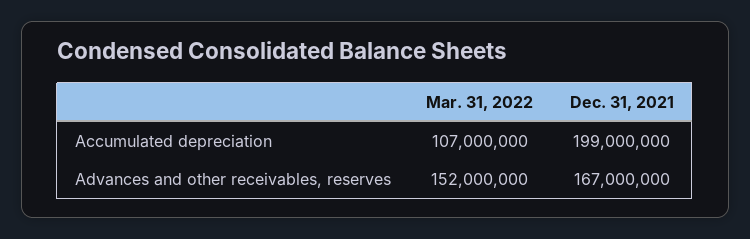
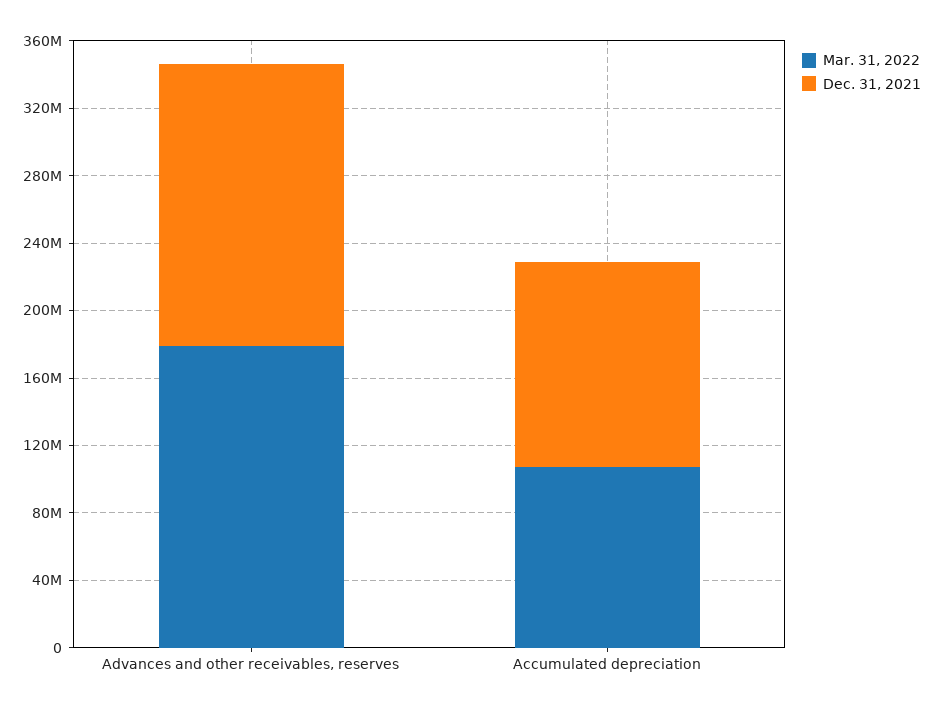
Dec. 31, 2021, Accumulated depreciation: 199000000 -> 120000000
Mar. 31, 2022, Advances and other receivables, reserves: 152000000 -> 180000000

